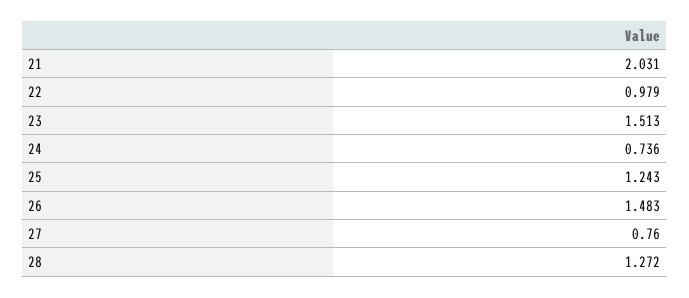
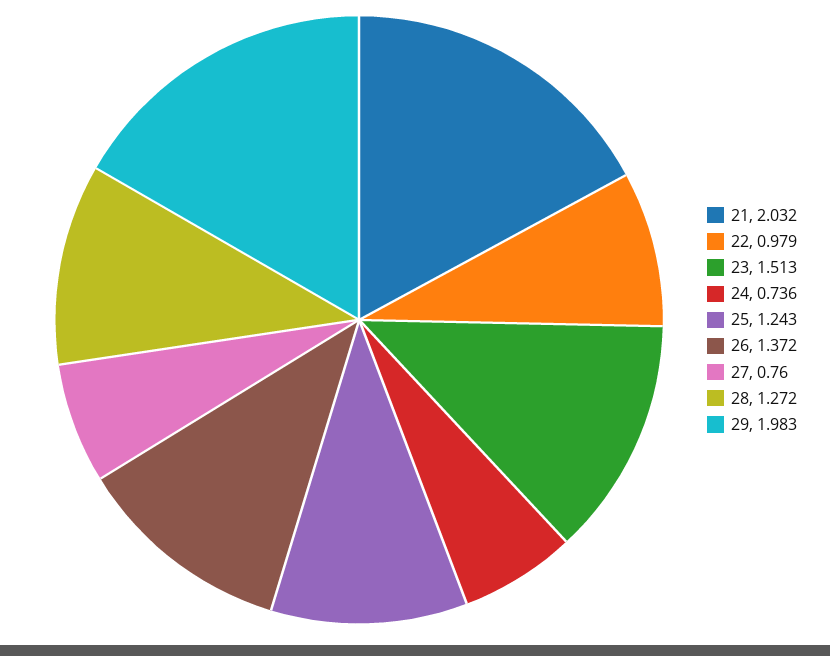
21: 2.031 -> 2.032
26: 1.483 -> 1.372
29: none -> 1.983

